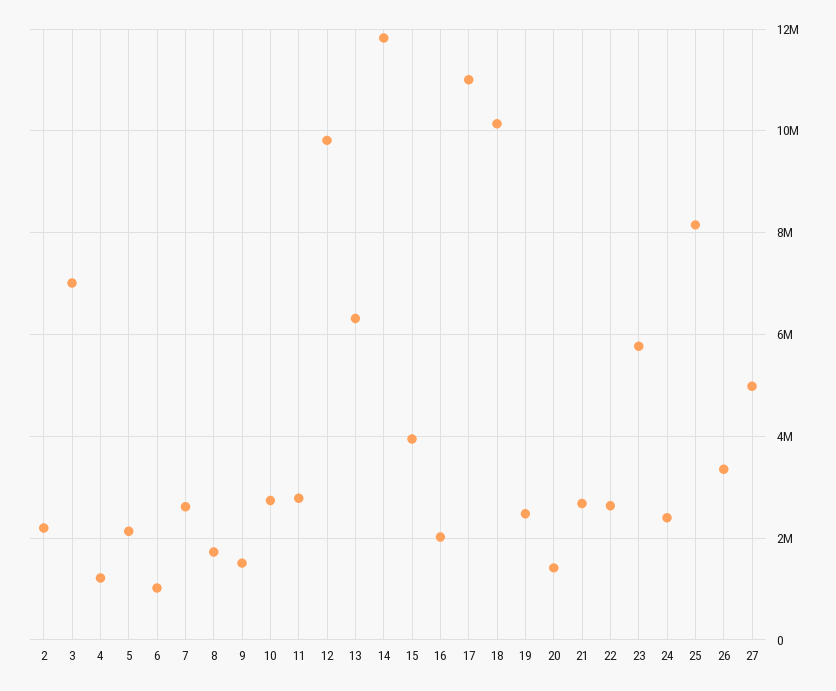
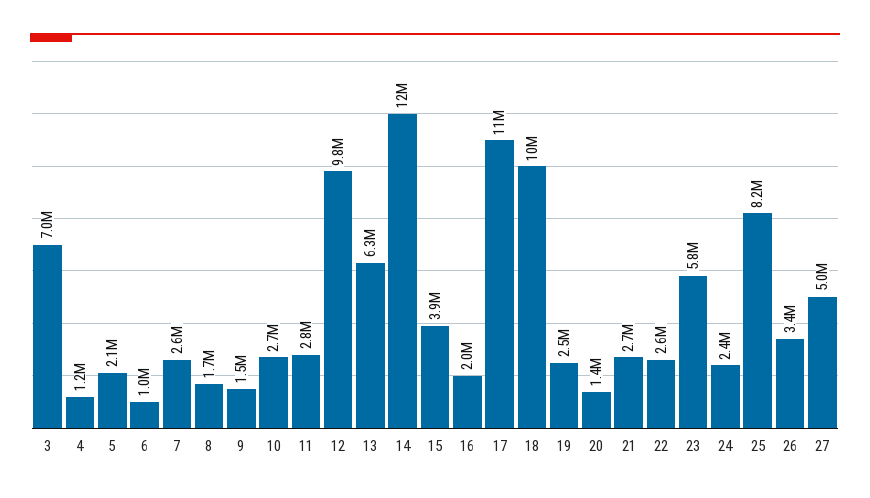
2: 2200000 -> none

